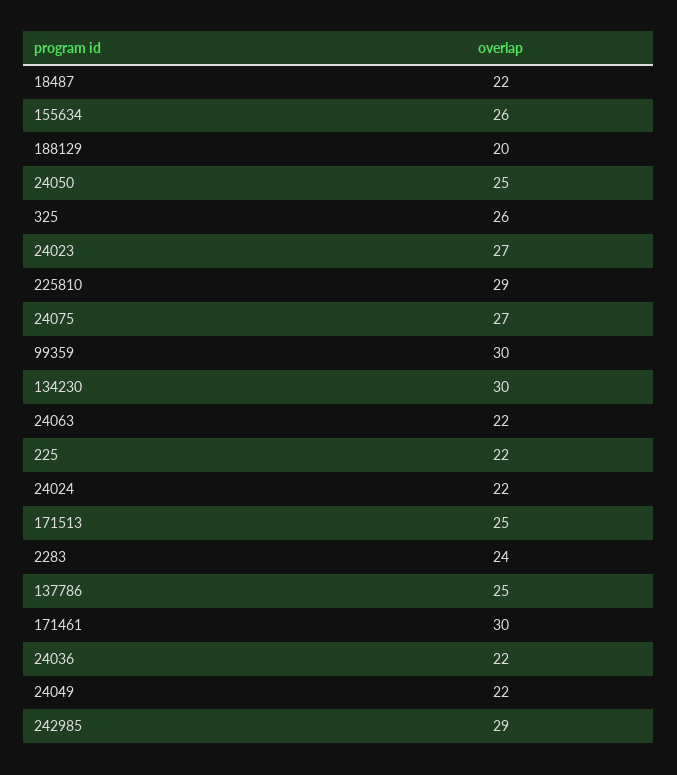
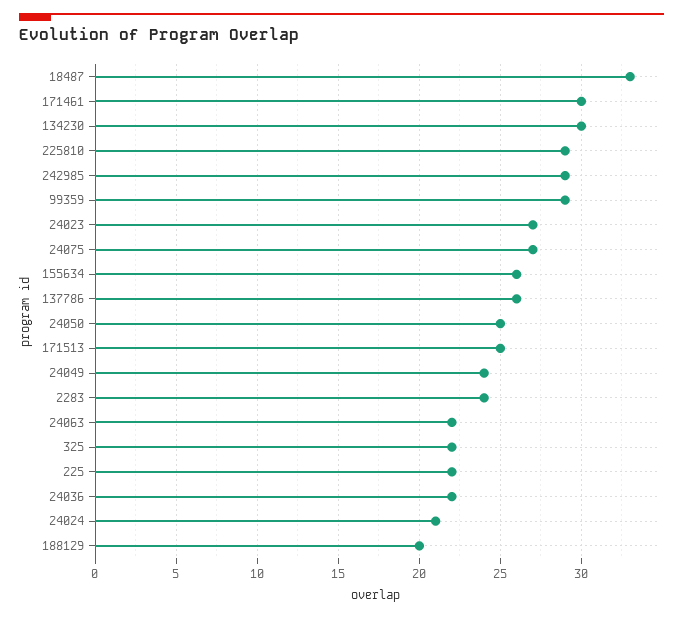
18487: 22 -> 33
325: 26 -> 22
99359: 30 -> 29
24024: 22 -> 21
137786: 25 -> 26
24049: 22 -> 24

